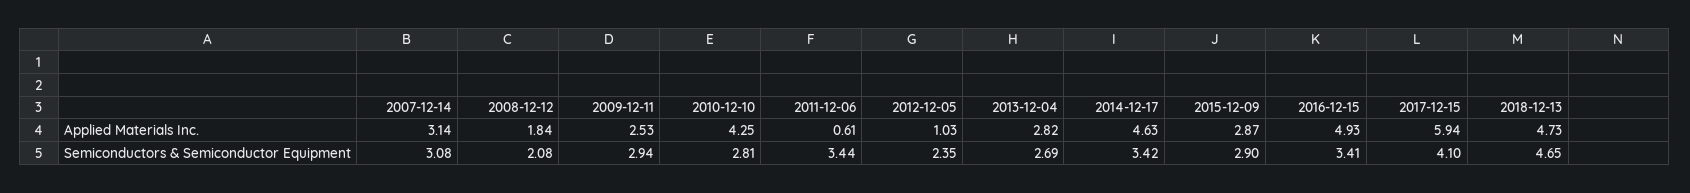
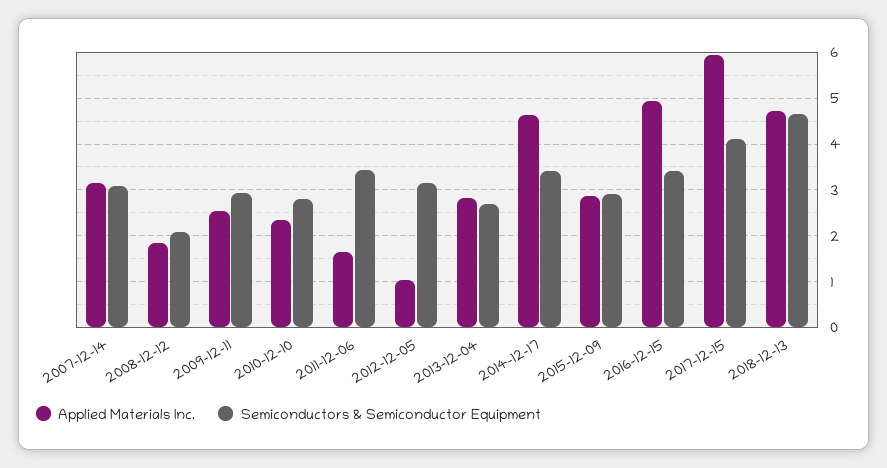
Applied Materials Inc., 2010-12-10: 4.25 -> 2.4
Applied Materials Inc., 2011-12-06: 0.61 -> 1.6
Semiconductors & Semiconductor Equipment, 2012-12-05: 2.35 -> 3.2

